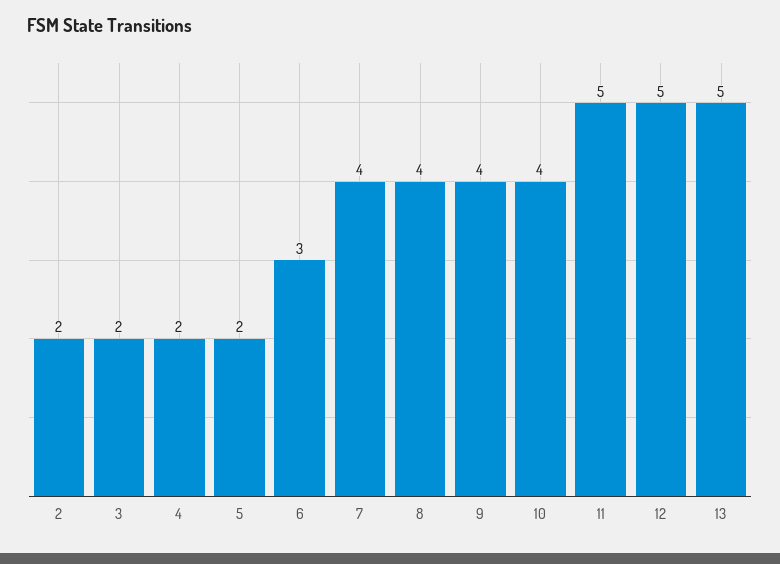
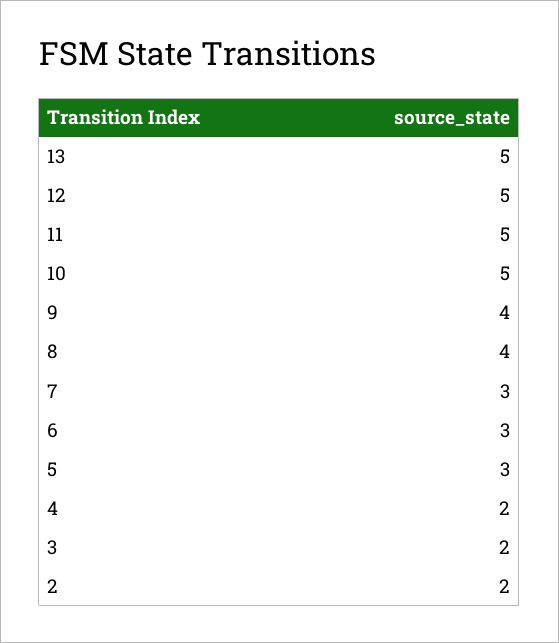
5: 2 -> 3
7: 4 -> 3
10: 4 -> 5

